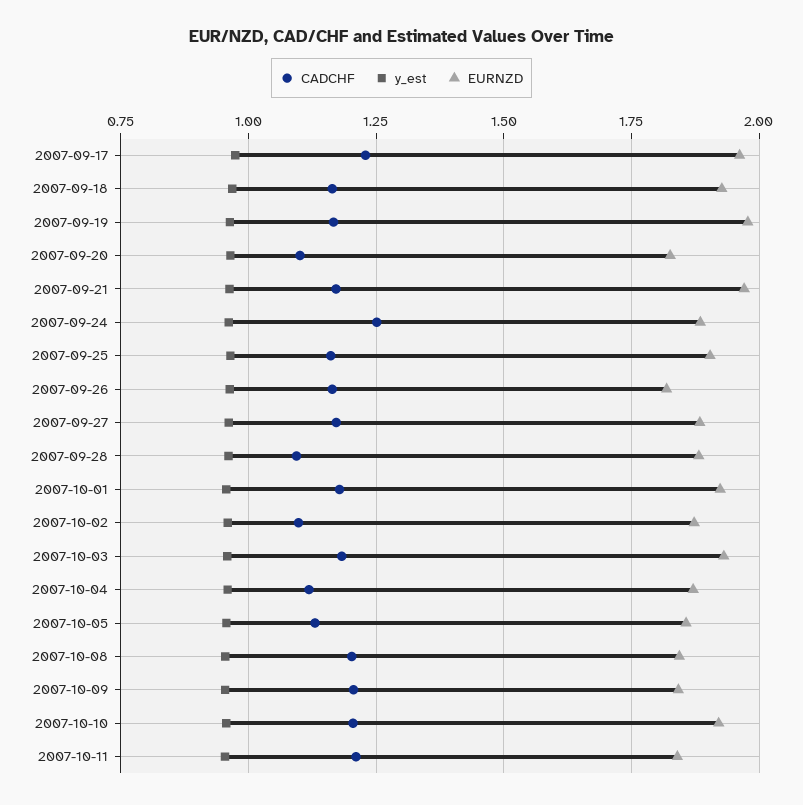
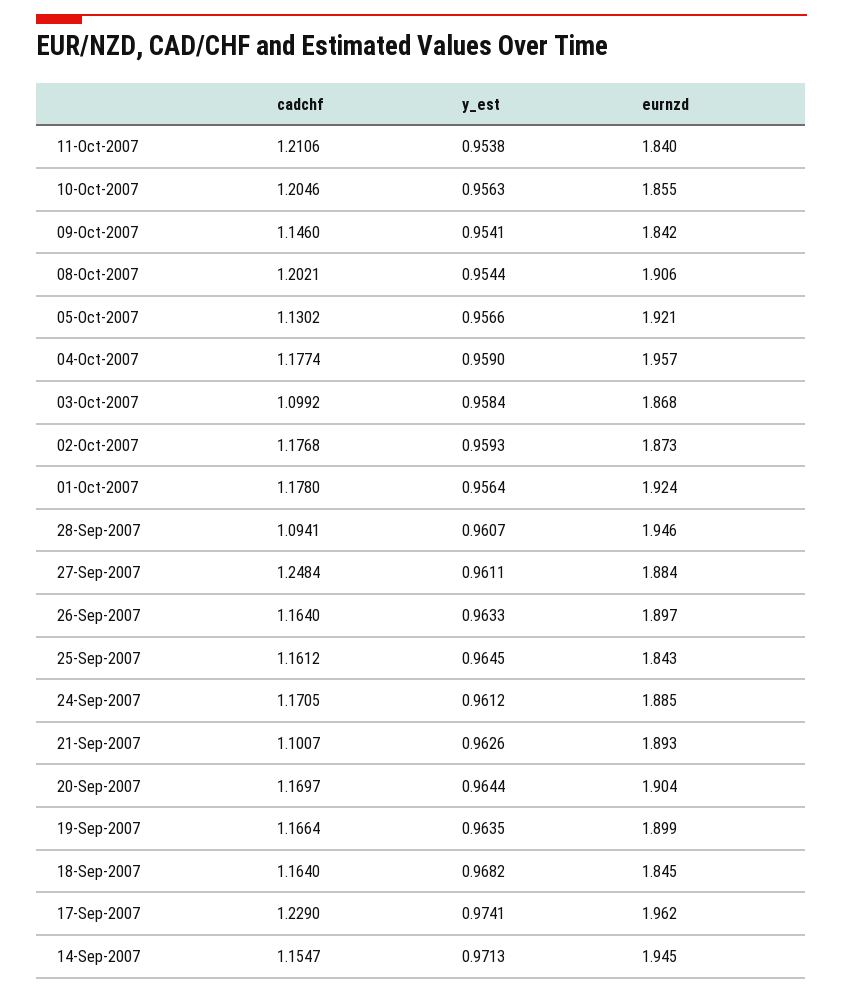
EURNZD, 2007-09-18: 1.925 -> 1.845
EURNZD, 2007-09-19: 1.975 -> 1.899
CADCHF, 2007-09-20: 1.1 -> 1.1697
EURNZD, 2007-09-20: 1.825 -> 1.904
CADCHF, 2007-09-21: 1.175 -> 1.1007
EURNZD, 2007-09-21: 1.975 -> 1.893
CADCHF, 2007-09-24: 1.25 -> 1.1705
EURNZD, 2007-09-25: 1.9 -> 1.843
EURNZD, 2007-09-26: 1.825 -> 1.897
CADCHF, 2007-09-27: 1.175 -> 1.2484
EURNZD, 2007-09-28: 1.875 -> 1.946
CADCHF, 2007-10-02: 1.1 -> 1.1768
CADCHF, 2007-10-03: 1.175 -> 1.0992
EURNZD, 2007-10-03: 1.925 -> 1.868
CADCHF, 2007-10-04: 1.125 -> 1.1774
EURNZD, 2007-10-04: 1.875 -> 1.957
EURNZD, 2007-10-05: 1.85 -> 1.921
EURNZD, 2007-10-08: 1.85 -> 1.906
CADCHF, 2007-10-09: 1.2 -> 1.146
EURNZD, 2007-10-10: 1.925 -> 1.855
CADCHF, 14-Sep-2007: none -> 1.1547
y_est, 14-Sep-2007: none -> 0.9713
EURNZD, 14-Sep-2007: none -> 1.945

